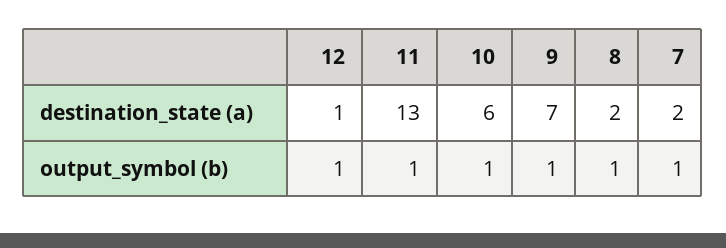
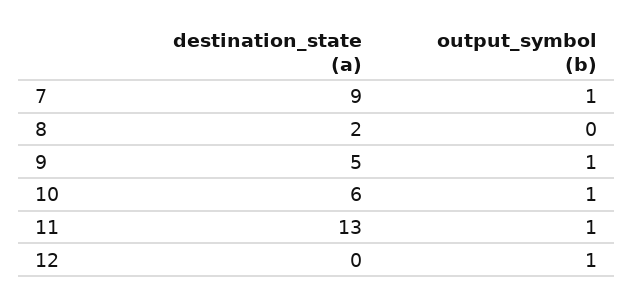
12, destination_state (a): 1 -> 0
9, destination_state (a): 7 -> 5
7, destination_state (a): 2 -> 9
8, output_symbol (b): 1 -> 0

